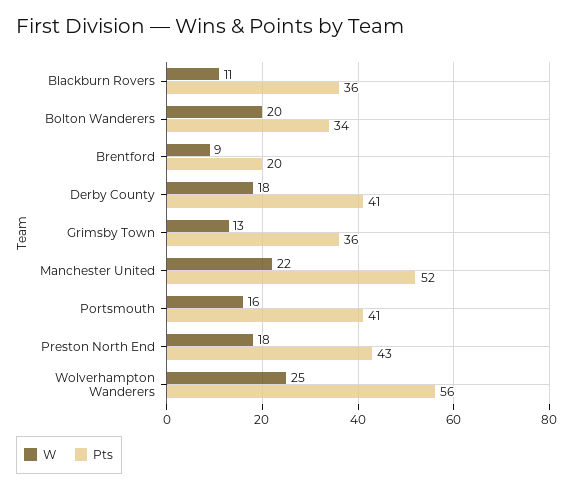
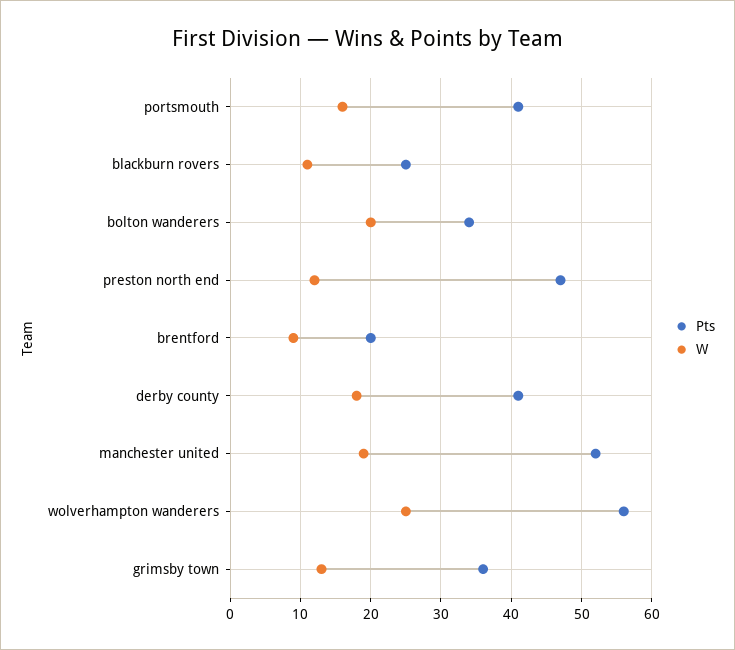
Pts, Blackburn Rovers: 36 -> 25
W, Manchester United: 22 -> 19
W, Preston North End: 18 -> 12
Pts, Preston North End: 43 -> 47

